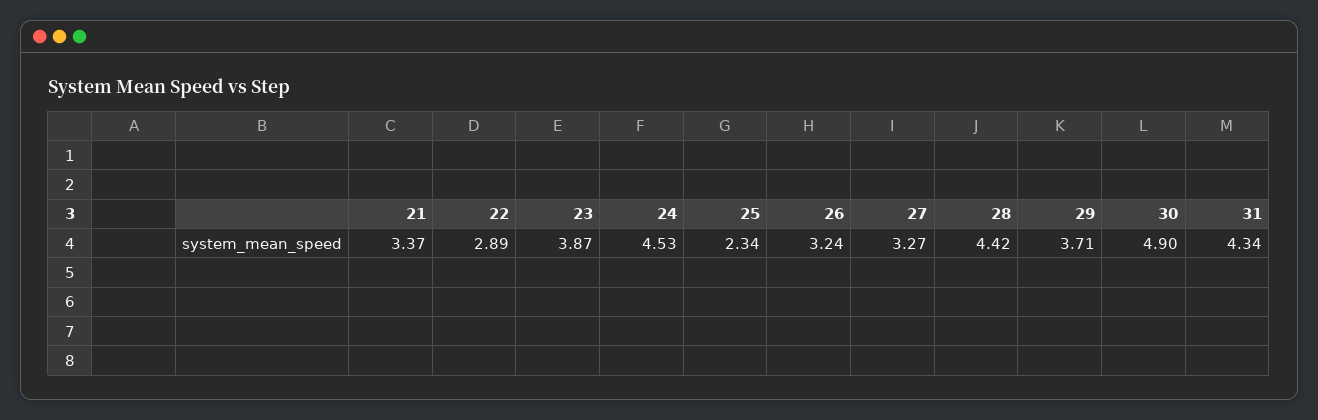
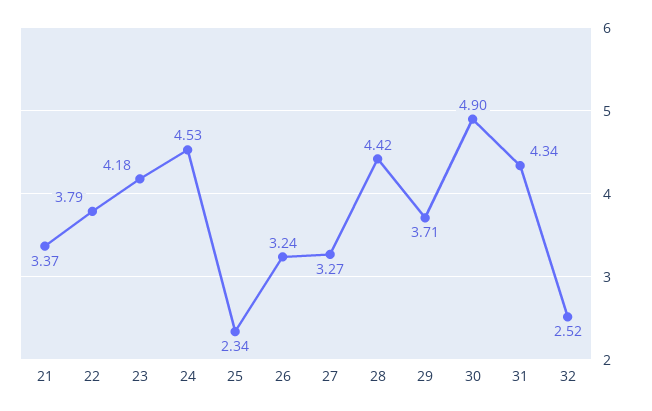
22: 2.89 -> 3.79
23: 3.87 -> 4.18
32: none -> 2.52

